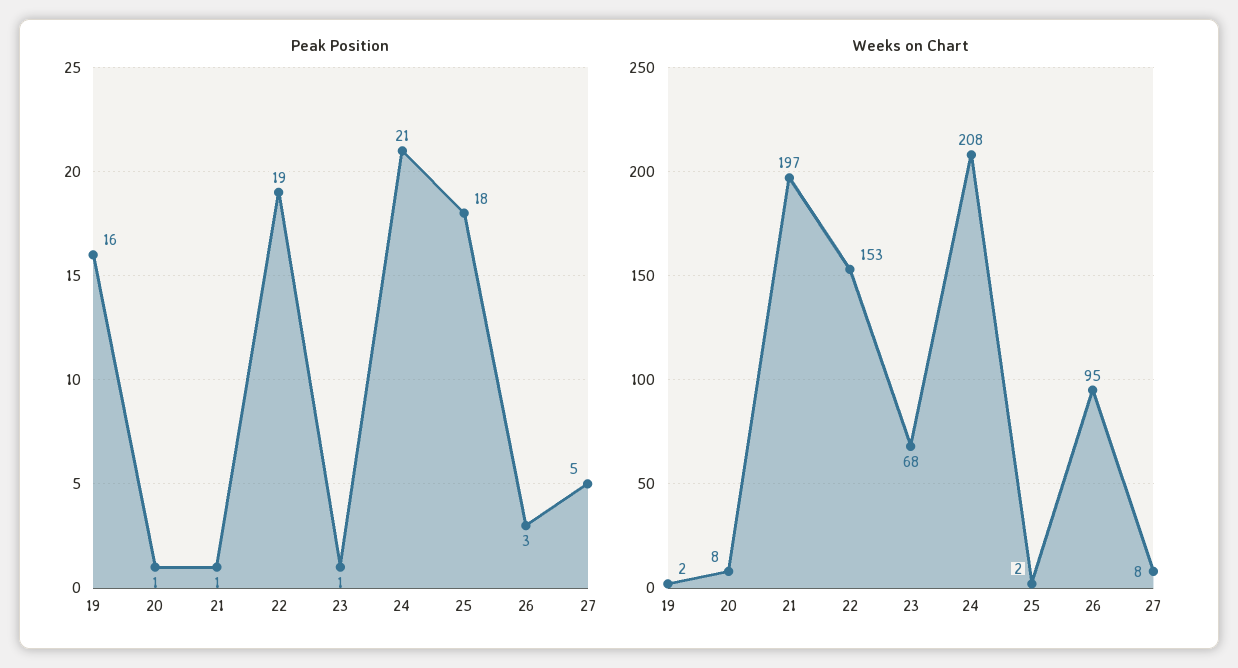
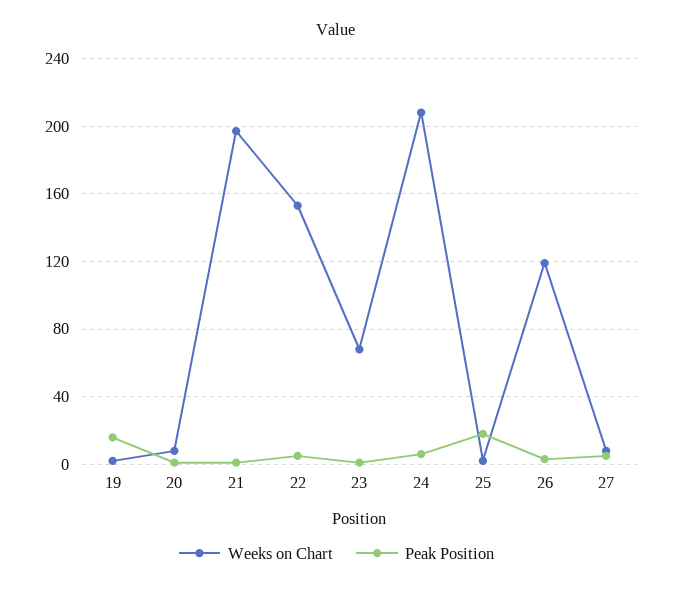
Peak Position, 22: 19 -> 5
Peak Position, 24: 21 -> 5
Weeks on Chart, 26: 95 -> 120

